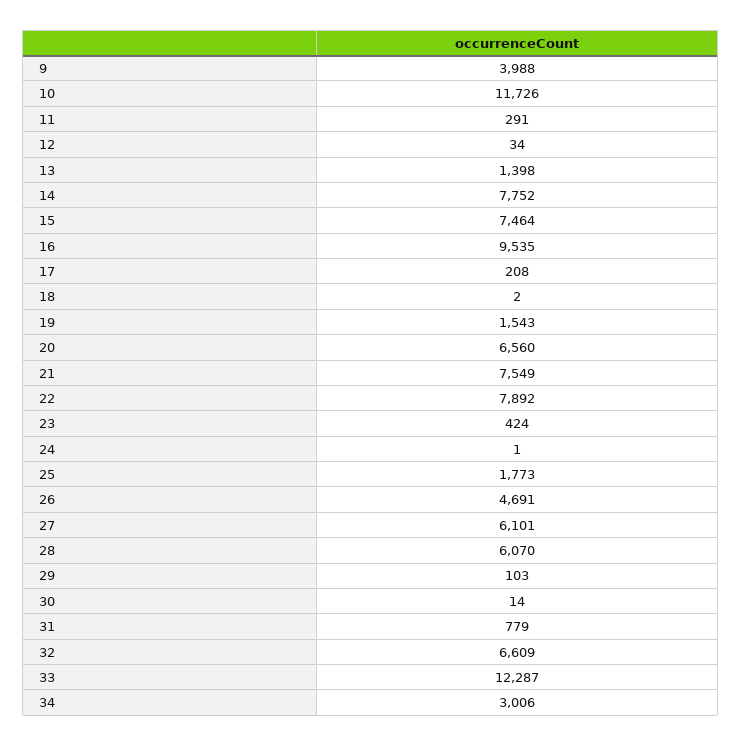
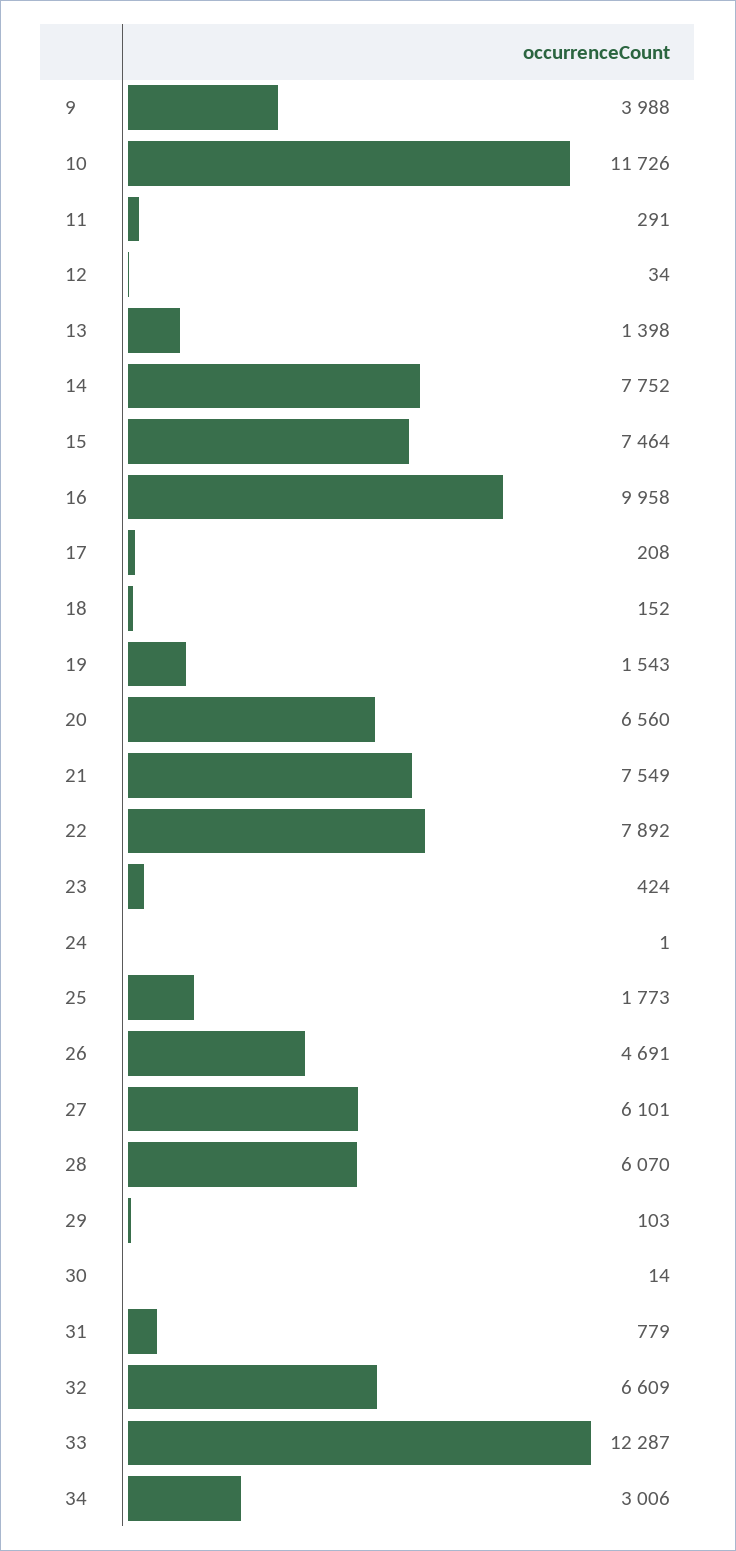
16: 9535 -> 9958
18: 2 -> 152

